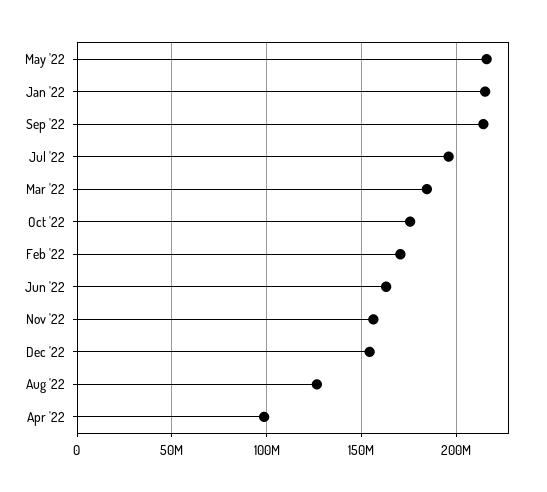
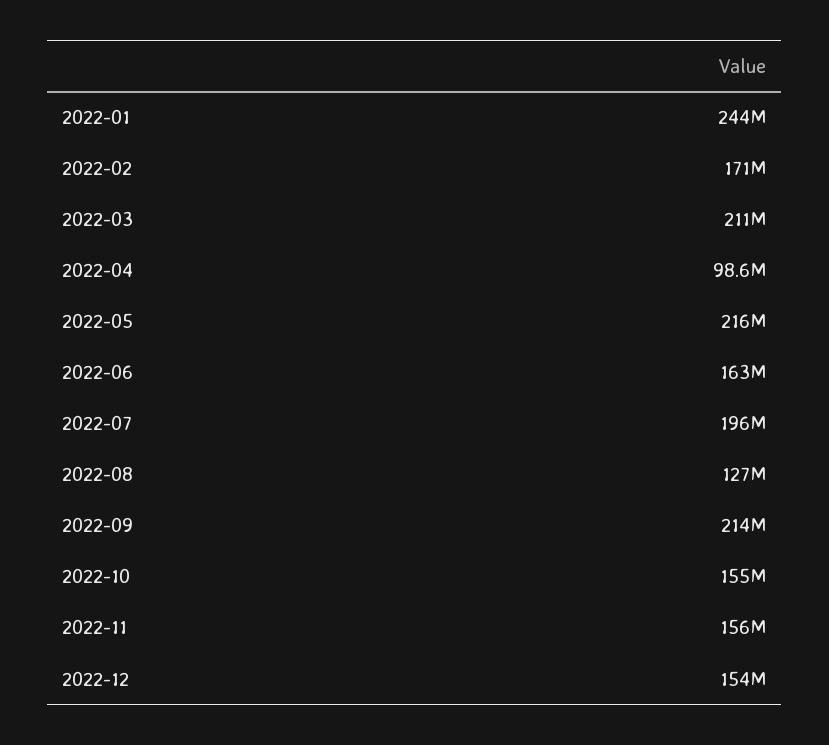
Jan '22: 215000000 -> 244000000
Mar '22: 185000000 -> 211000000
Oct '22: 175000000 -> 155000000

